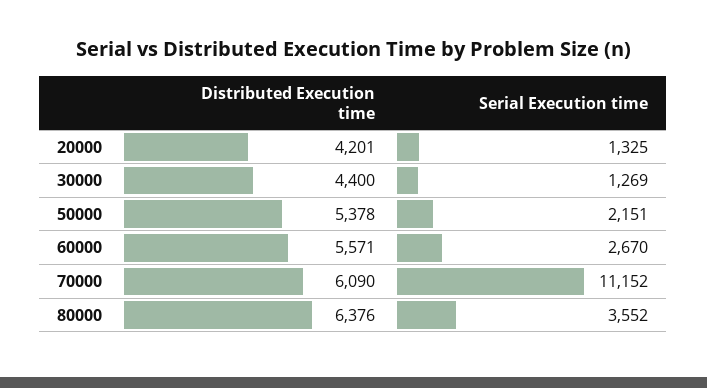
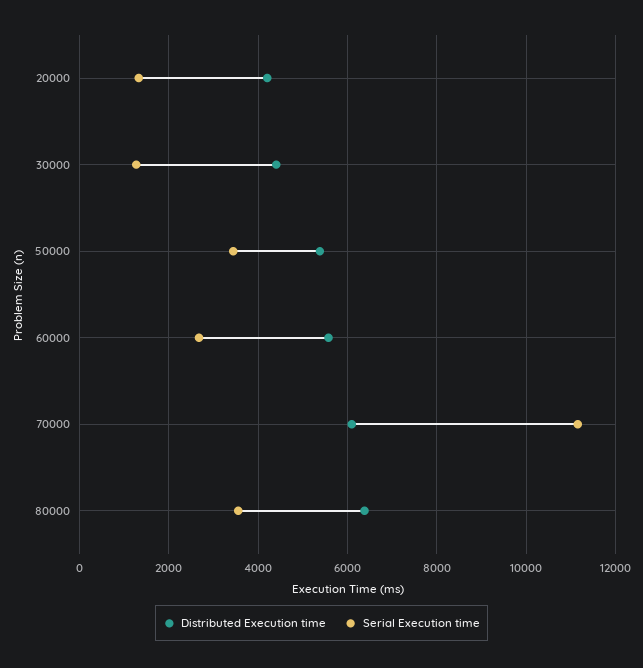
Serial Execution time, 50000: 2151 -> 3400

